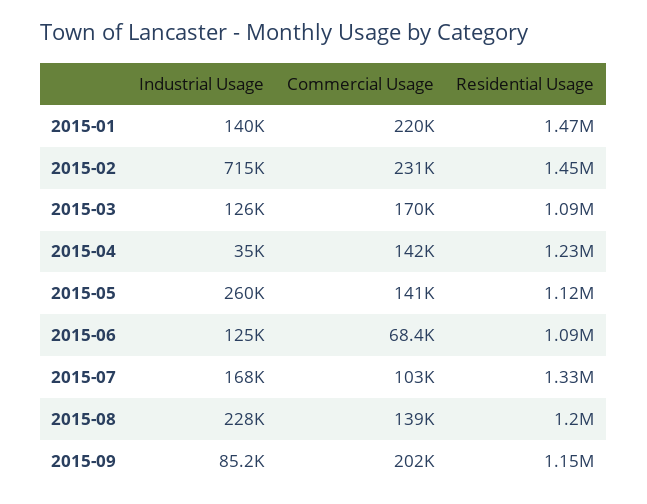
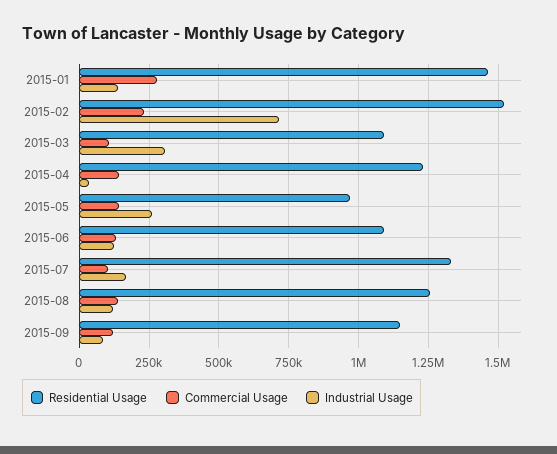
Commercial Usage, 2015-01: 220000 -> 275000
Residential Usage, 2015-02: 1450000 -> 1525000
Industrial Usage, 2015-03: 126000 -> 300000
Commercial Usage, 2015-03: 170000 -> 100000
Residential Usage, 2015-05: 1120000 -> 975000
Commercial Usage, 2015-06: 68400 -> 125000
Industrial Usage, 2015-08: 228000 -> 125000
Residential Usage, 2015-08: 1200000 -> 1250000
Commercial Usage, 2015-09: 202000 -> 125000

